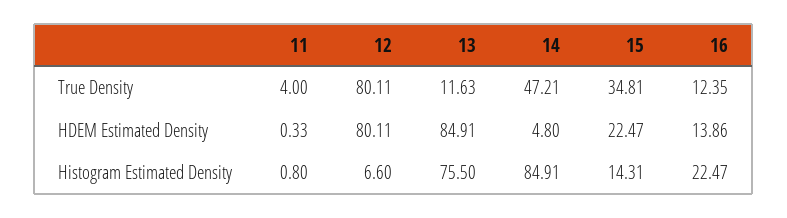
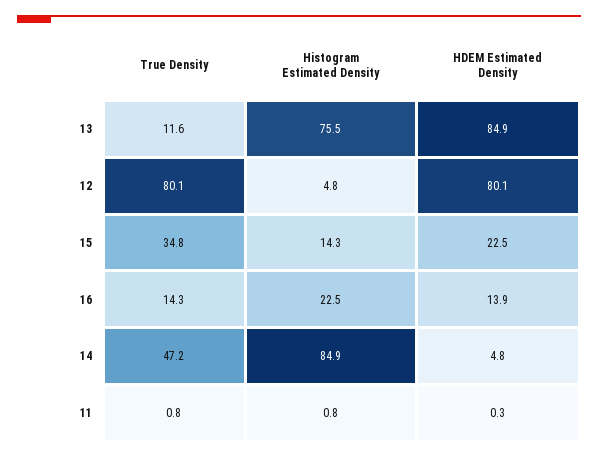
11, True Density: 4 -> 0.8
16, True Density: 12.35 -> 14.3
12, Histogram Estimated Density: 6.6 -> 4.8

